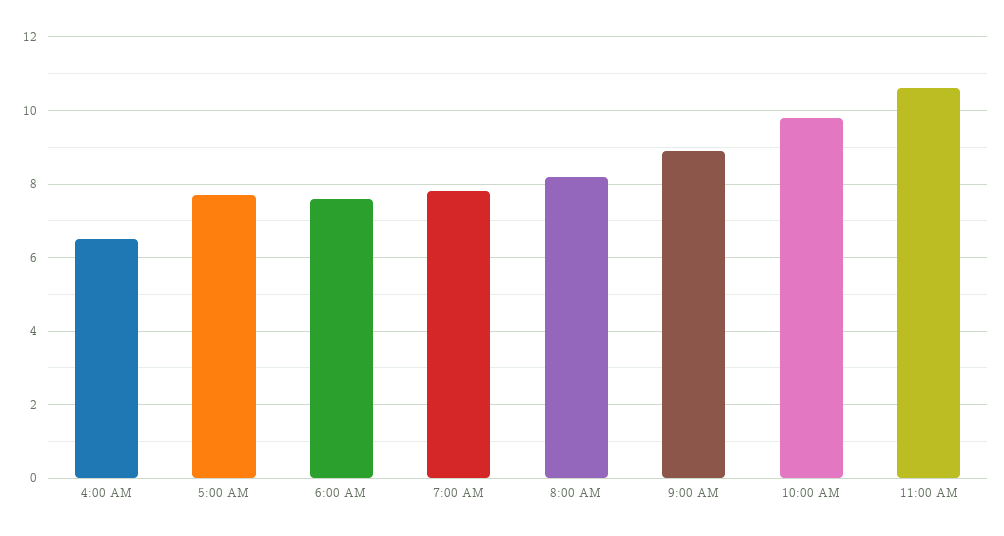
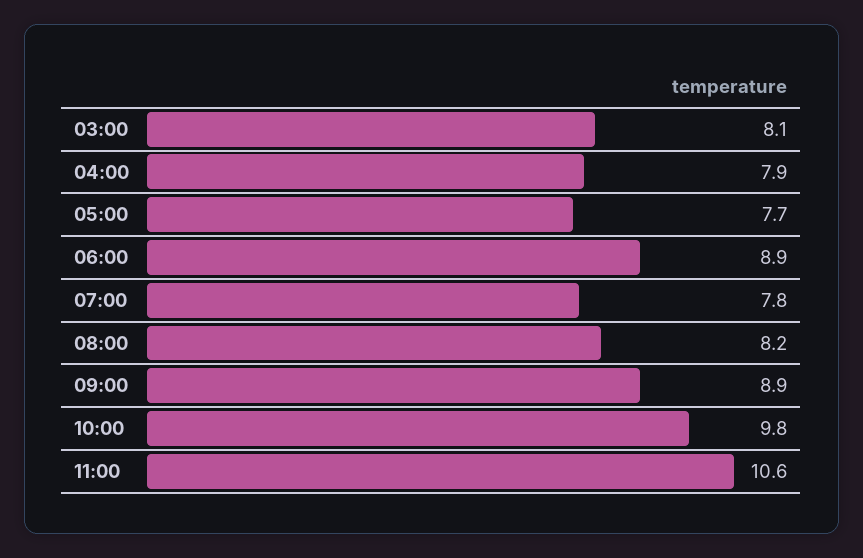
4:00 AM: 6.5 -> 7.9
6:00 AM: 7.5 -> 8.9
03:00: none -> 8.1

